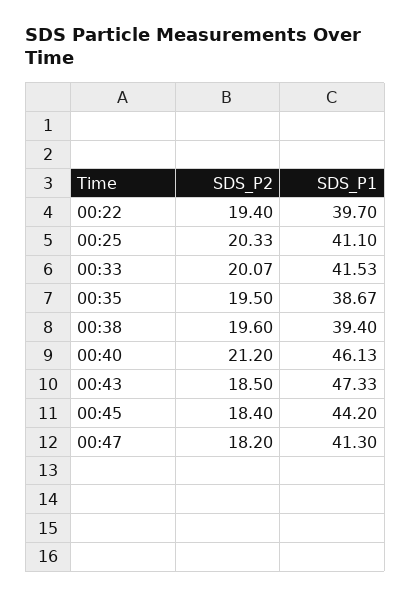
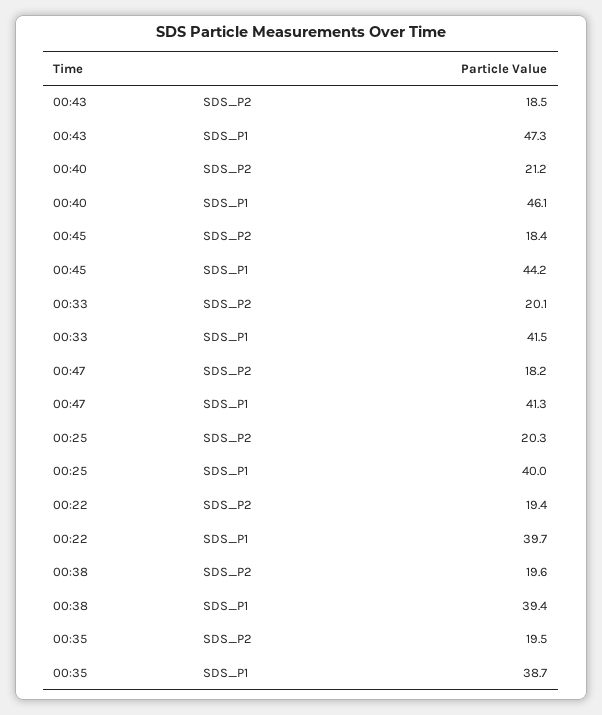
SDS_P1, 00:25: 41.1 -> 40

